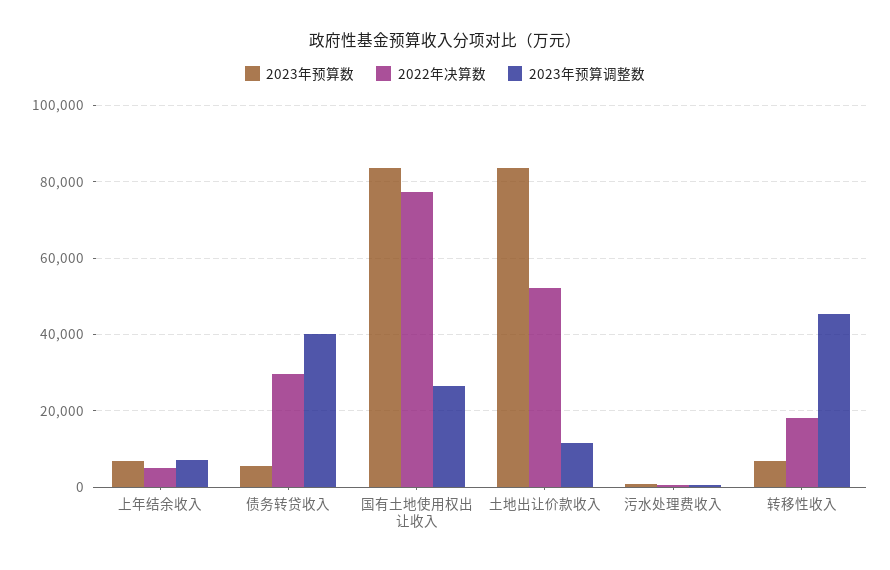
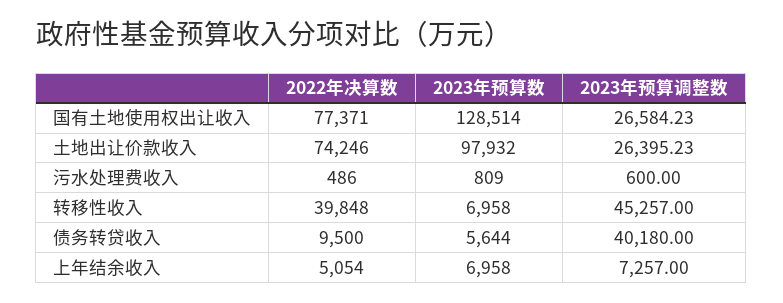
2022年决算数, 债务转贷收入: 30000 -> 9500
2023年预算数, 国有土地使用权出让收入: 84000 -> 128514
2023年预算数, 土地出让价款收入: 84000 -> 97932
2022年决算数, 土地出让价款收入: 52000 -> 74246
2023年预算调整数, 土地出让价款收入: 12000 -> 26395.23
2022年决算数, 转移性收入: 18000 -> 39848

